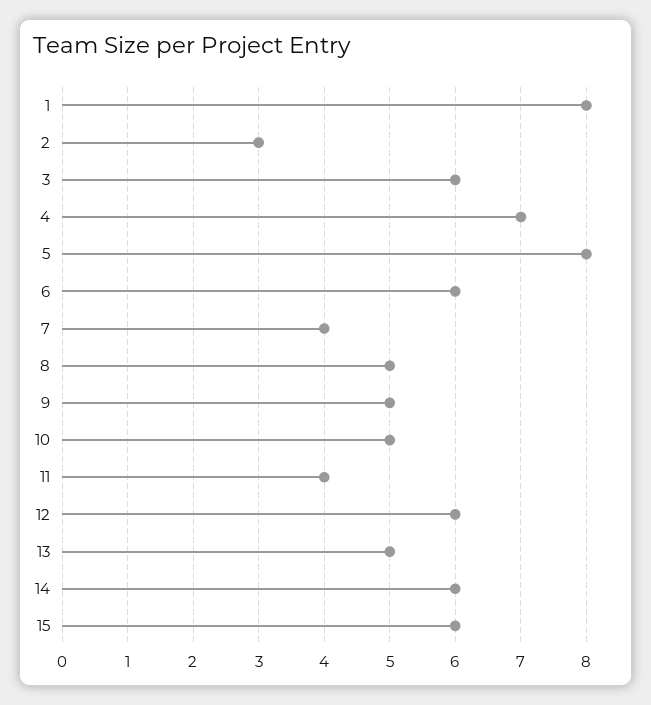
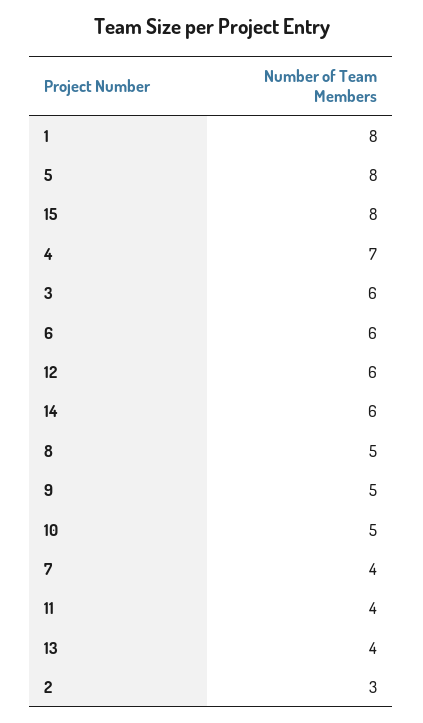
13: 5 -> 4
15: 6 -> 8

